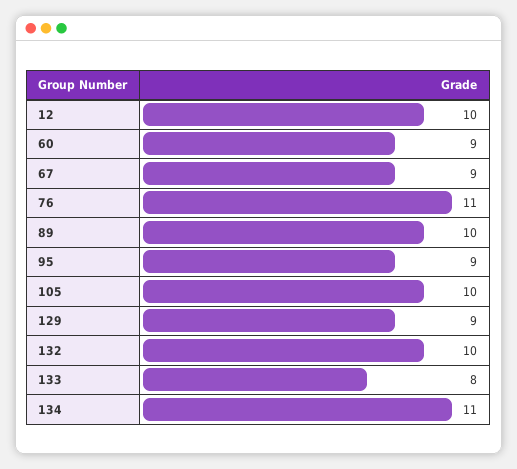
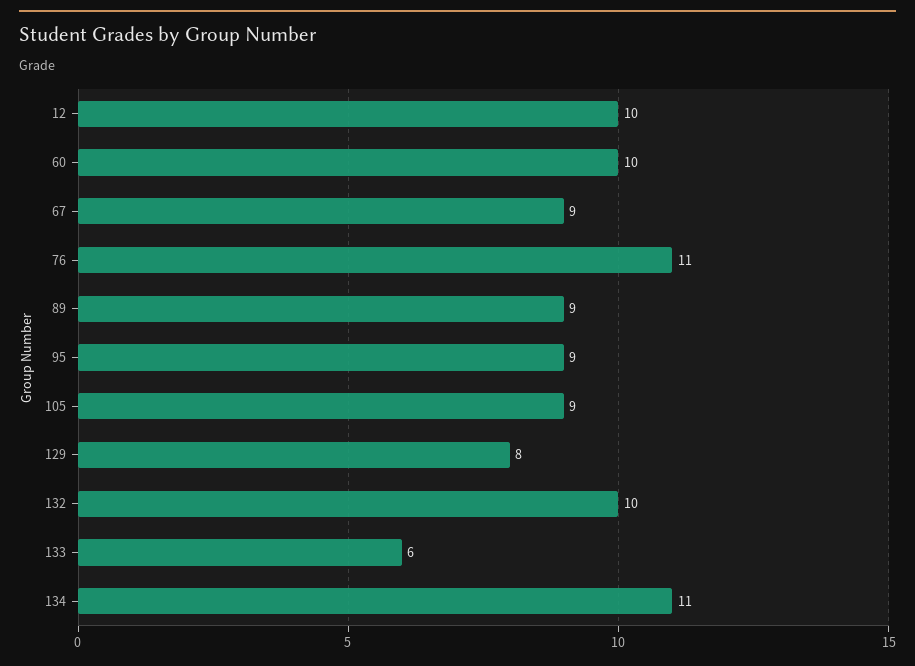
60: 9 -> 10
89: 10 -> 9
105: 10 -> 9
129: 9 -> 8
133: 8 -> 6

